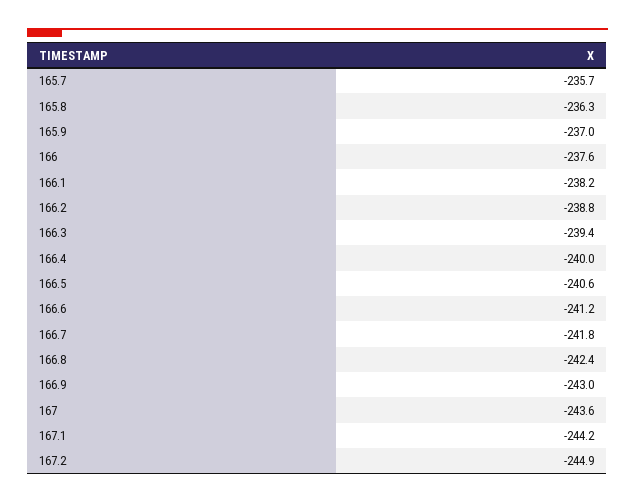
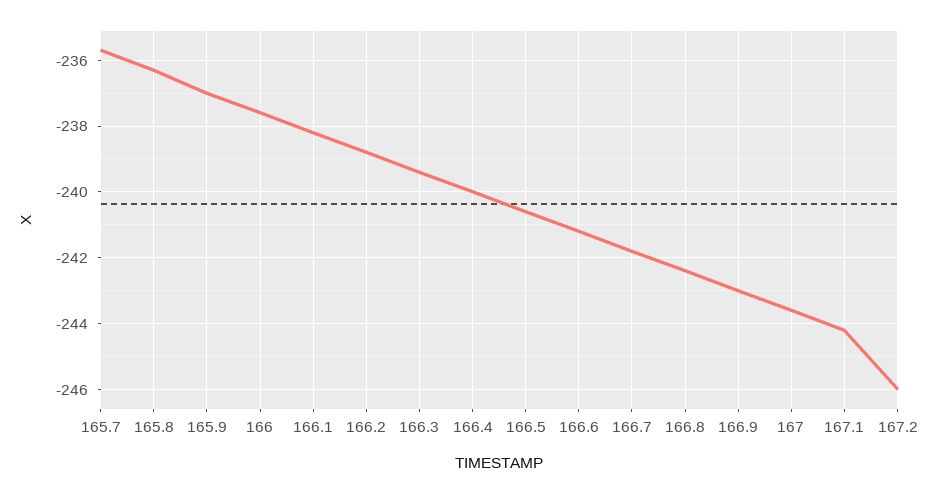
167.2: -244.9 -> -246

